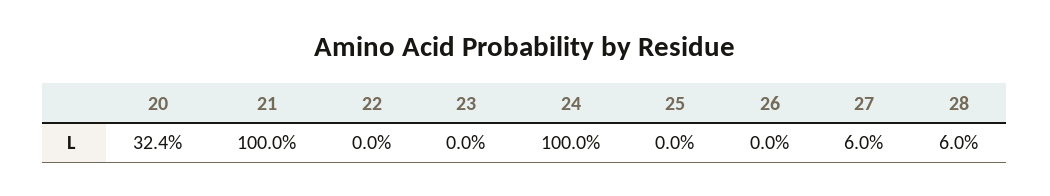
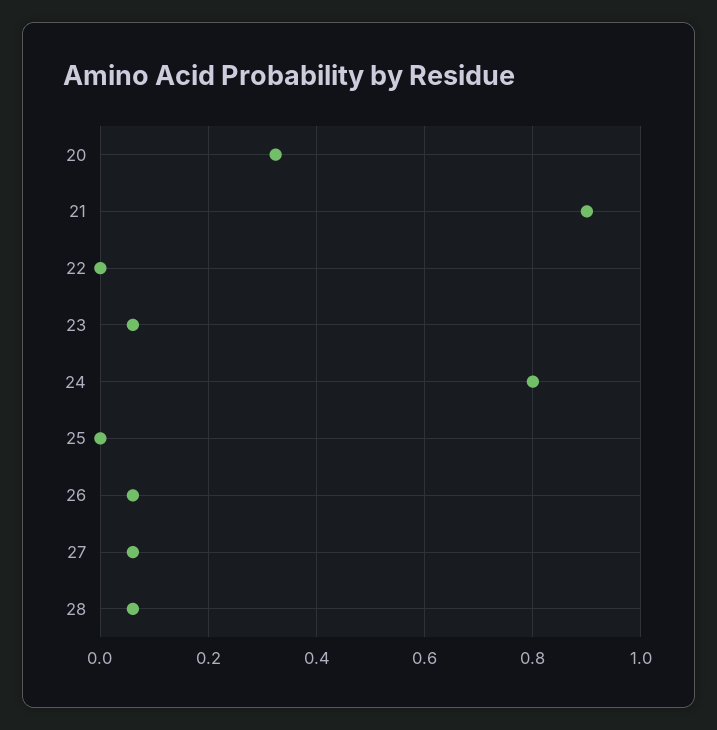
21: 1 -> 0.9
23: 0 -> 0.06
24: 1 -> 0.8
26: 0 -> 0.06

